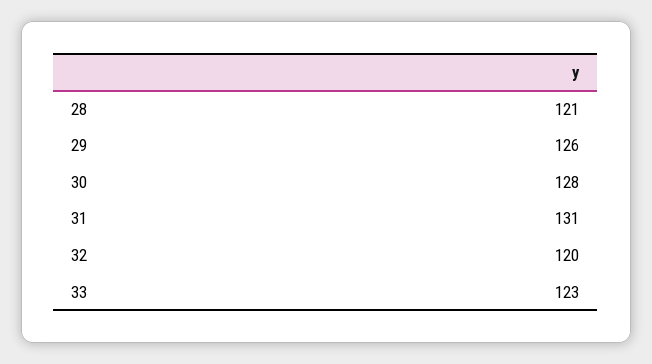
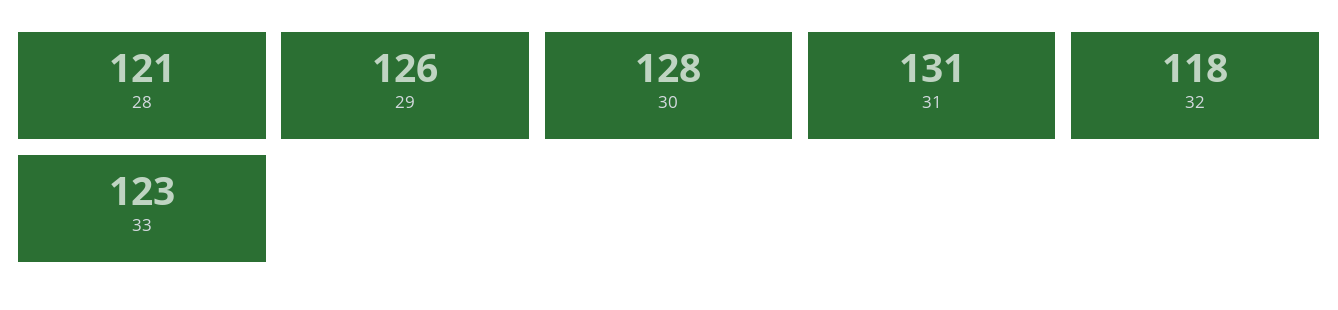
32: 120 -> 118

